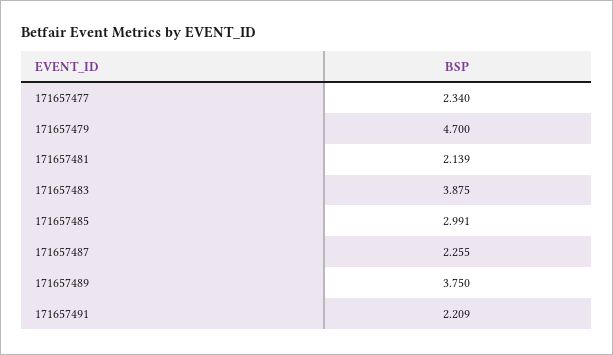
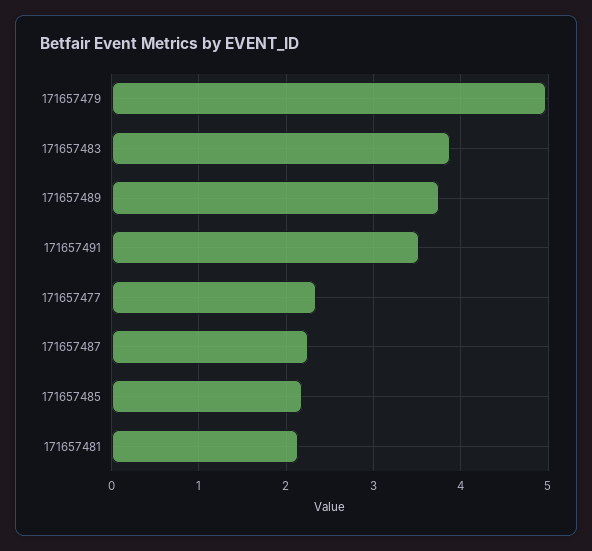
171657479: 4.7 -> 5
171657485: 2.991 -> 2.2
171657491: 2.209 -> 3.5

